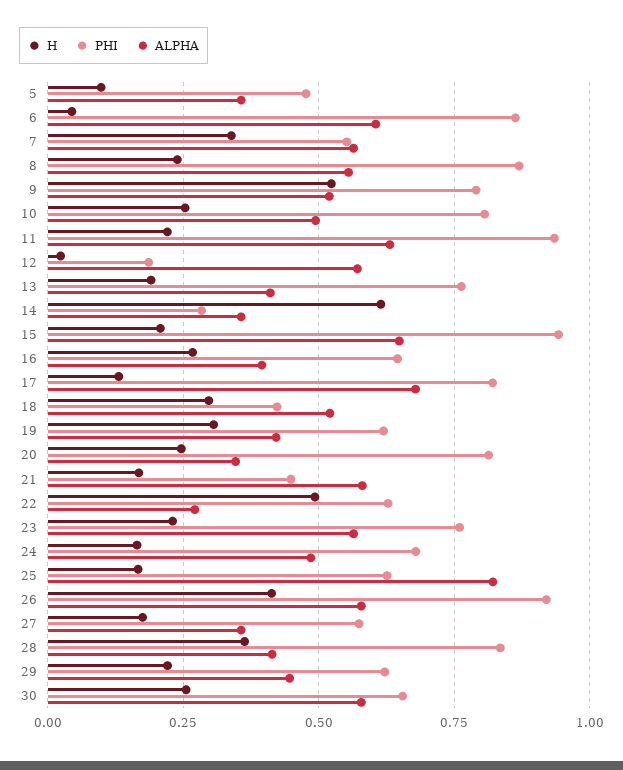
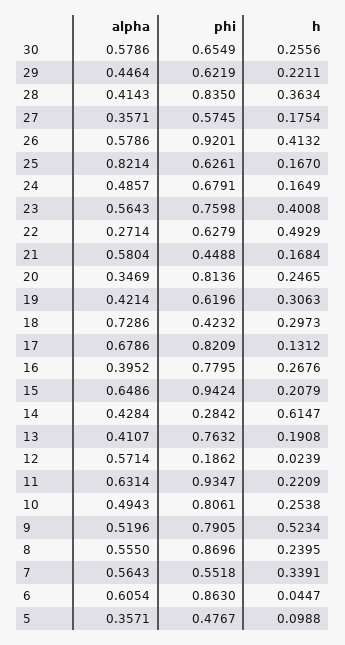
ALPHA, 14: 0.35 -> 0.4284
PHI, 16: 0.65 -> 0.7795
ALPHA, 18: 0.525 -> 0.7286
H, 23: 0.225 -> 0.4008

